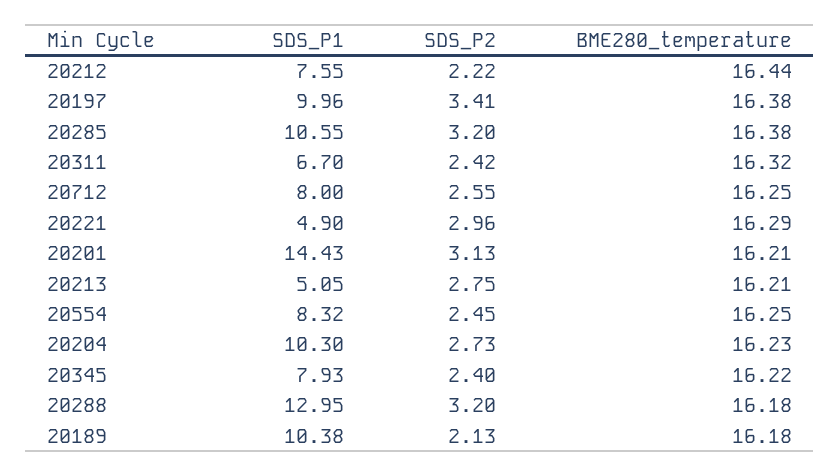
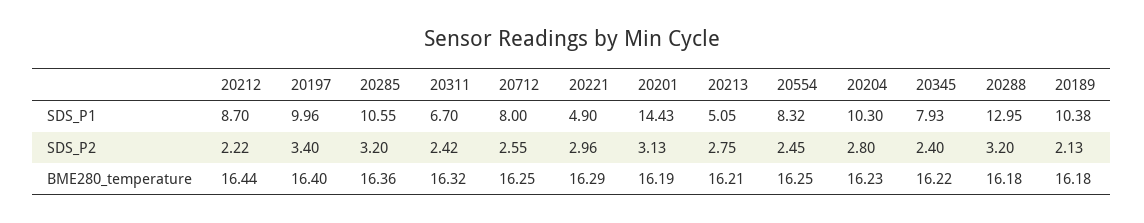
SDS_P1, 20212: 7.55 -> 8.7
SDS_P2, 20197: 3.41 -> 3.4
BME280_temperature, 20197: 16.38 -> 16.4
BME280_temperature, 20285: 16.38 -> 16.36
BME280_temperature, 20201: 16.21 -> 16.19
SDS_P2, 20204: 2.73 -> 2.8

